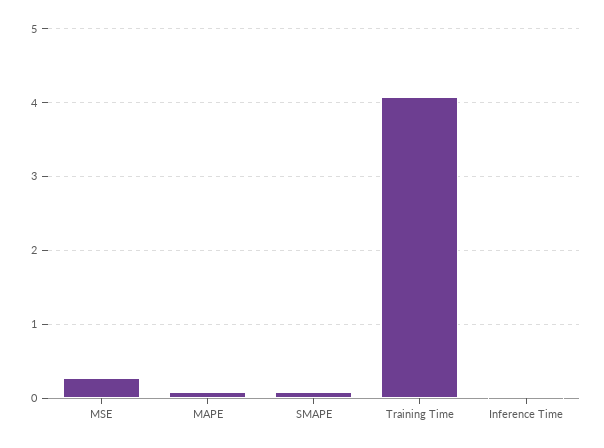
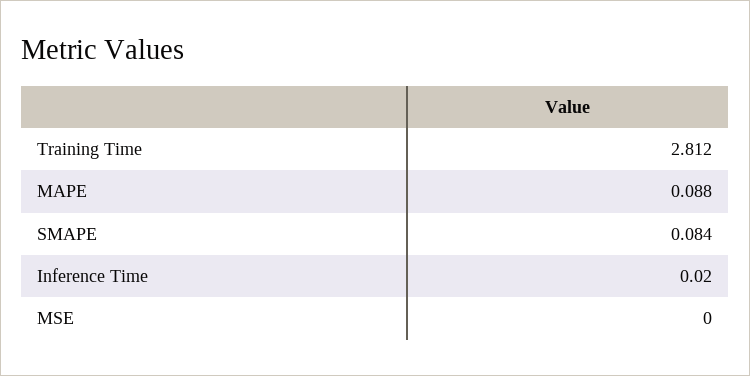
MSE: 0.3 -> 0
Training Time: 4.1 -> 2.812

